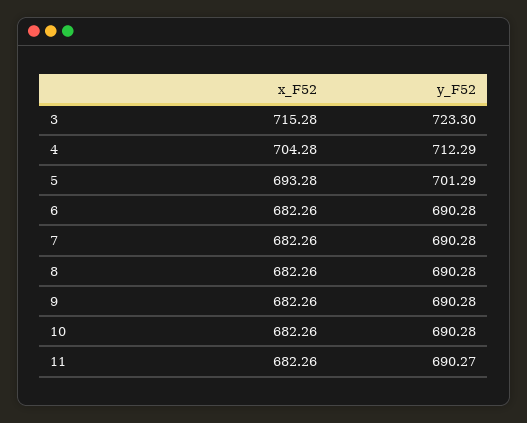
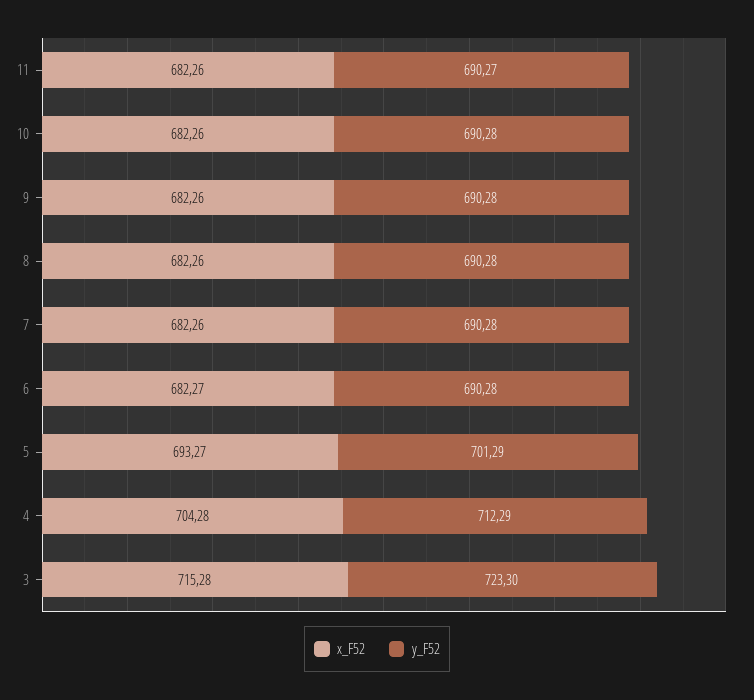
x_F52, 5: 693.28 -> 693.27
x_F52, 6: 682.26 -> 682.27

